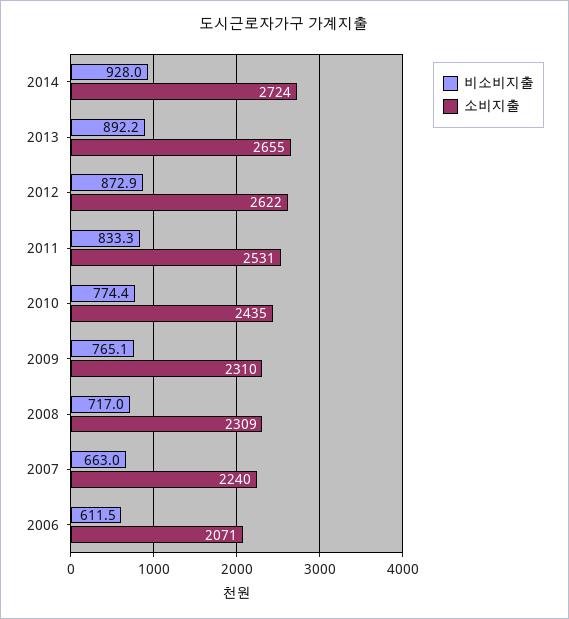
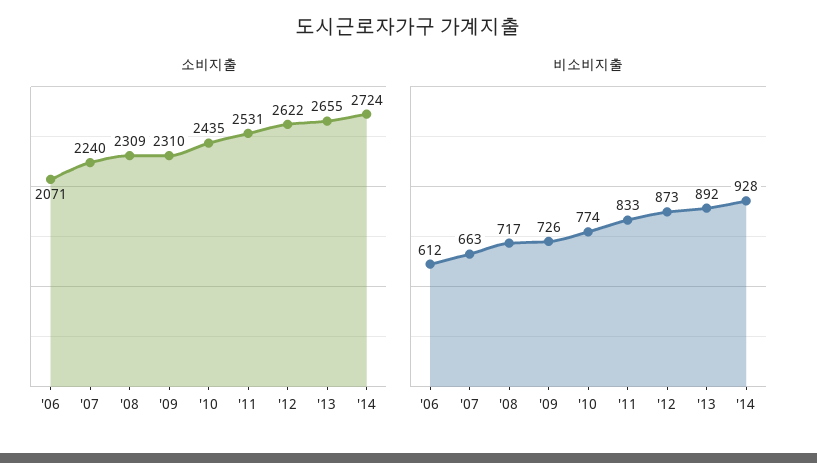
비소비지출, 2009: 765.1 -> 726

